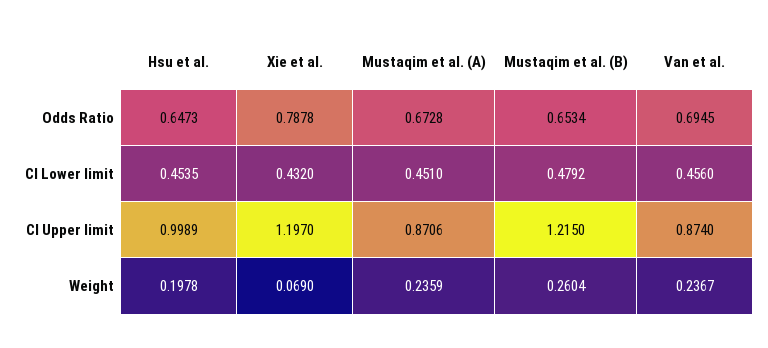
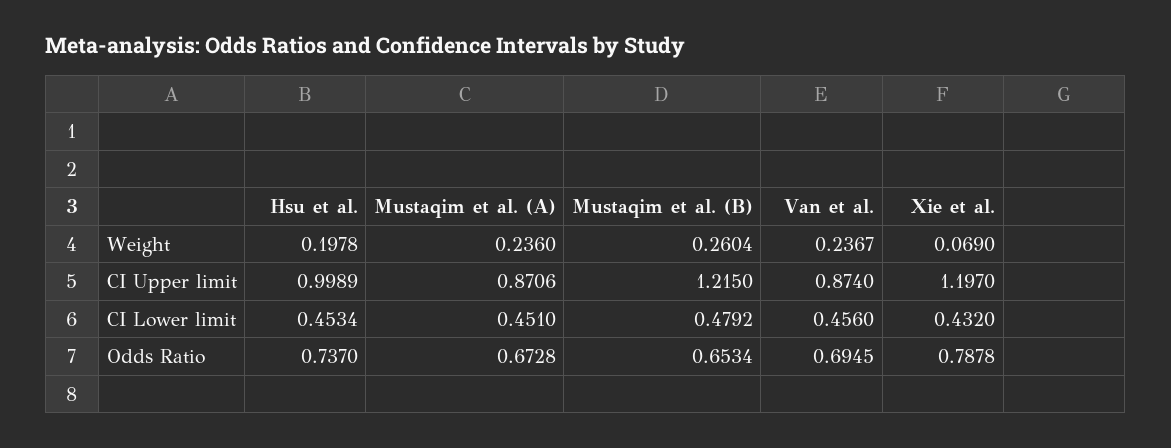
Hsu et al., Odds Ratio: 0.6473 -> 0.737
Hsu et al., CI Lower limit: 0.4535 -> 0.4534
Mustaqim et al. (A), Weight: 0.2359 -> 0.236

